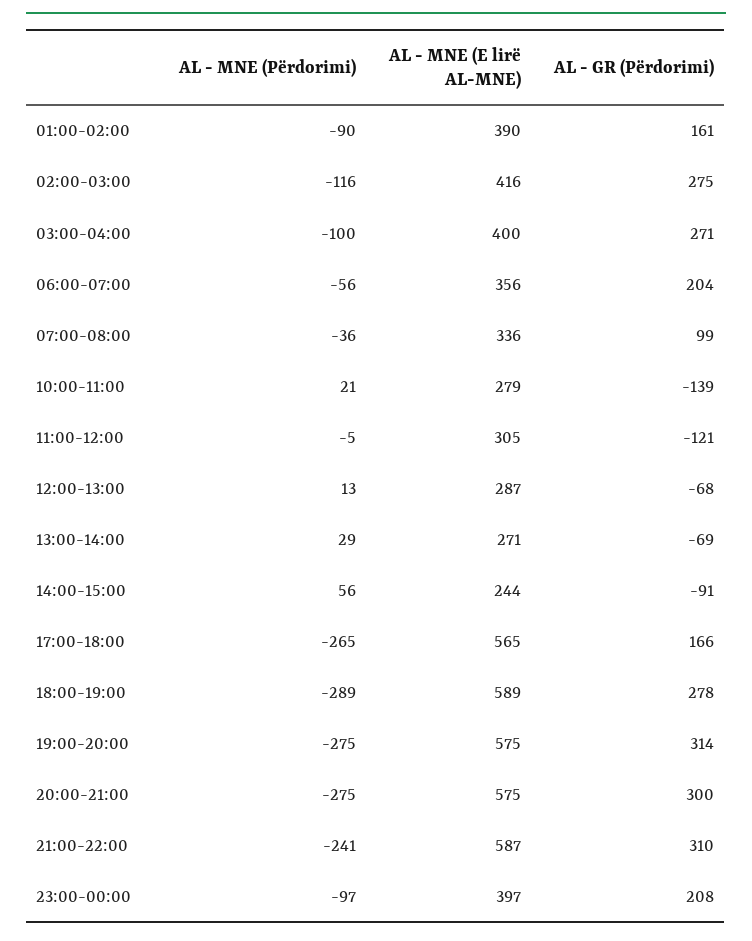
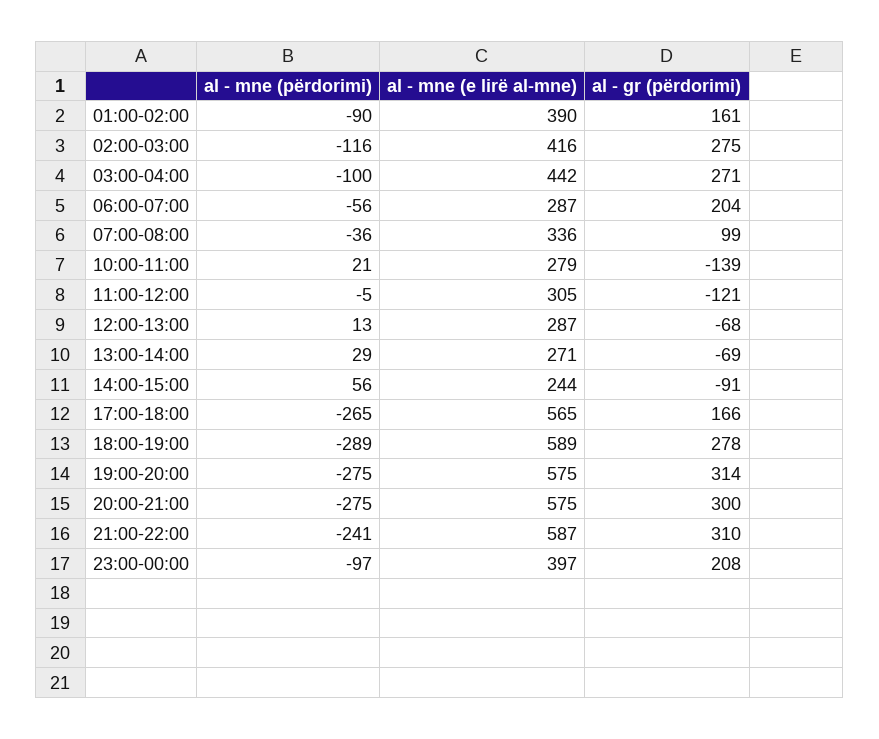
AL - MNE (E lirë AL-MNE), 03:00-04:00: 400 -> 442
AL - MNE (E lirë AL-MNE), 06:00-07:00: 356 -> 287

